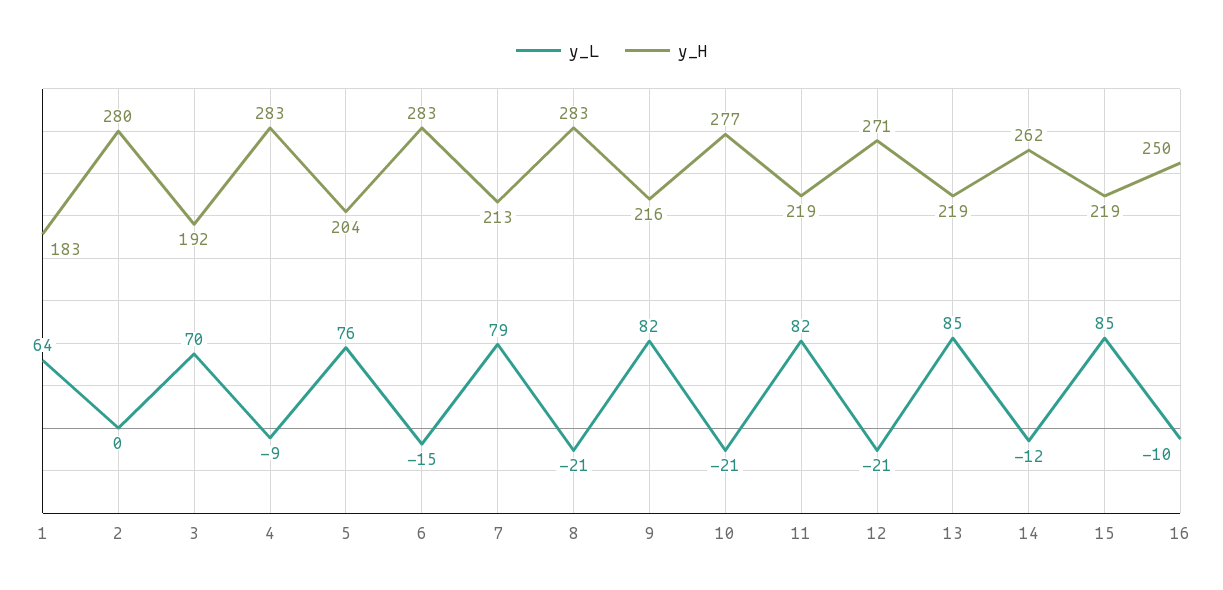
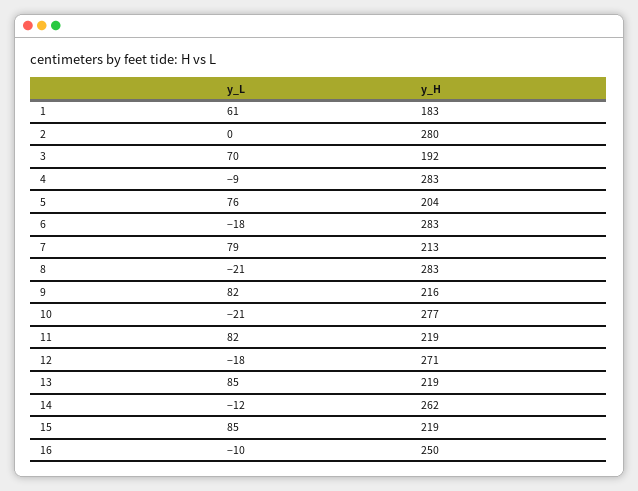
y_L, 1: 64 -> 61
y_L, 6: -15 -> -18
y_L, 12: -21 -> -18

